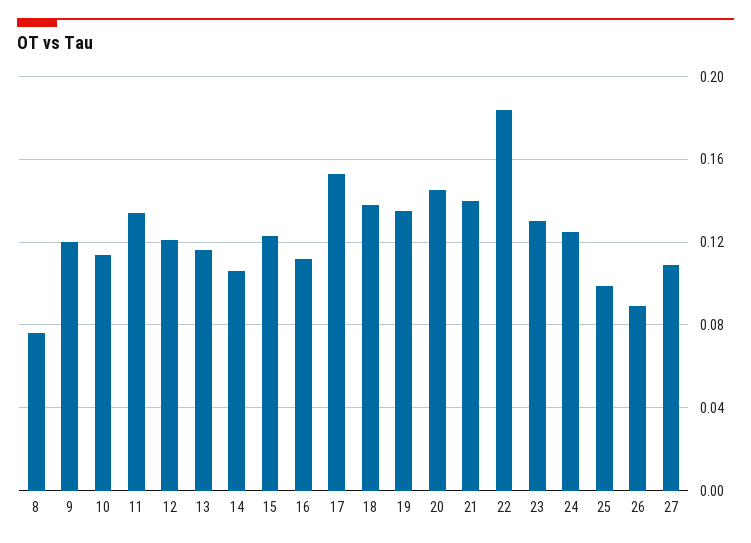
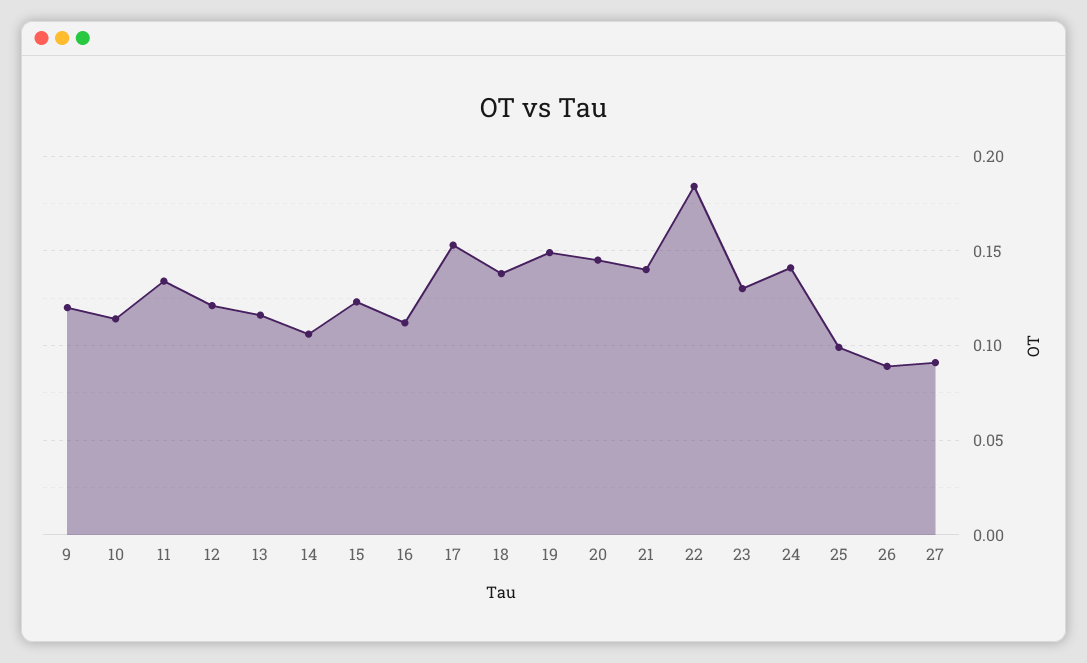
8: 0.075 -> none
19: 0.135 -> 0.15
24: 0.125 -> 0.14
27: 0.11 -> 0.09

